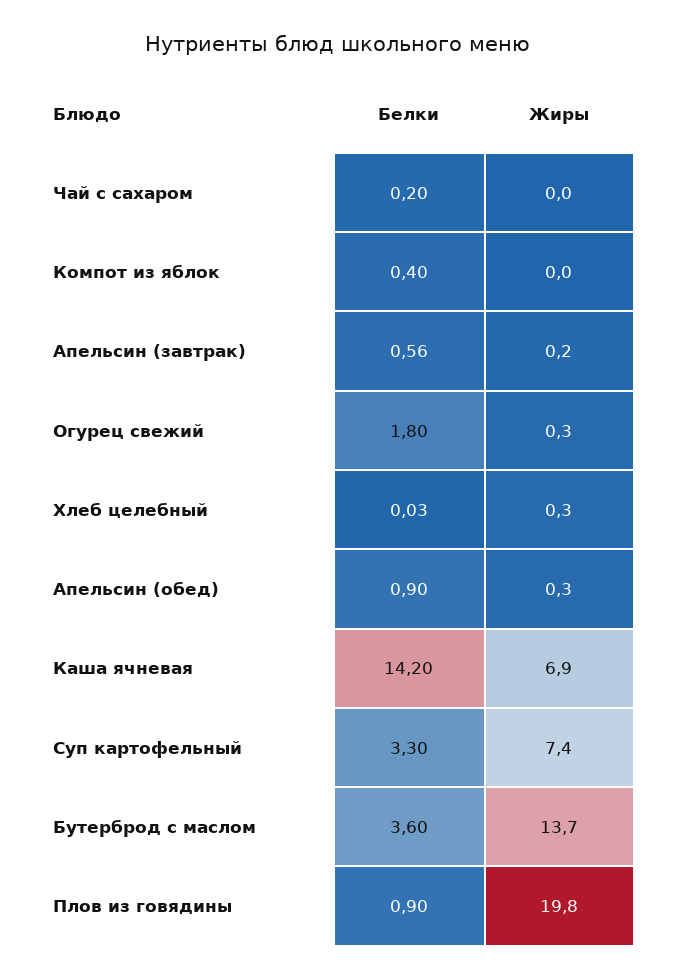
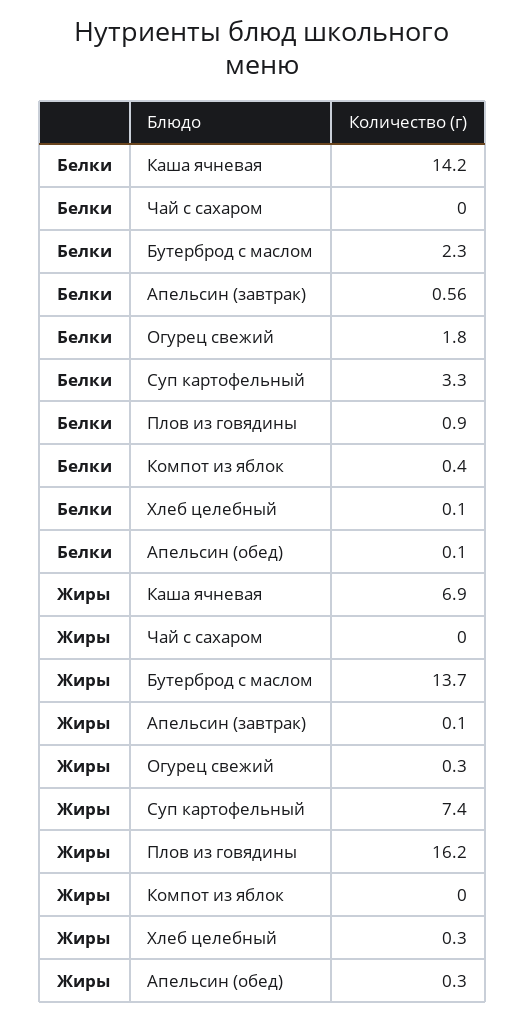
Белки, Чай с сахаром: 0.2 -> 0
Жиры, Апельсин (завтрак): 0.2 -> 0.1
Белки, Хлеб целебный: 0.03 -> 0.1
Белки, Апельсин (обед): 0.9 -> 0.1
Белки, Бутерброд с маслом: 3.6 -> 2.3
Жиры, Плов из говядины: 19.8 -> 16.2

